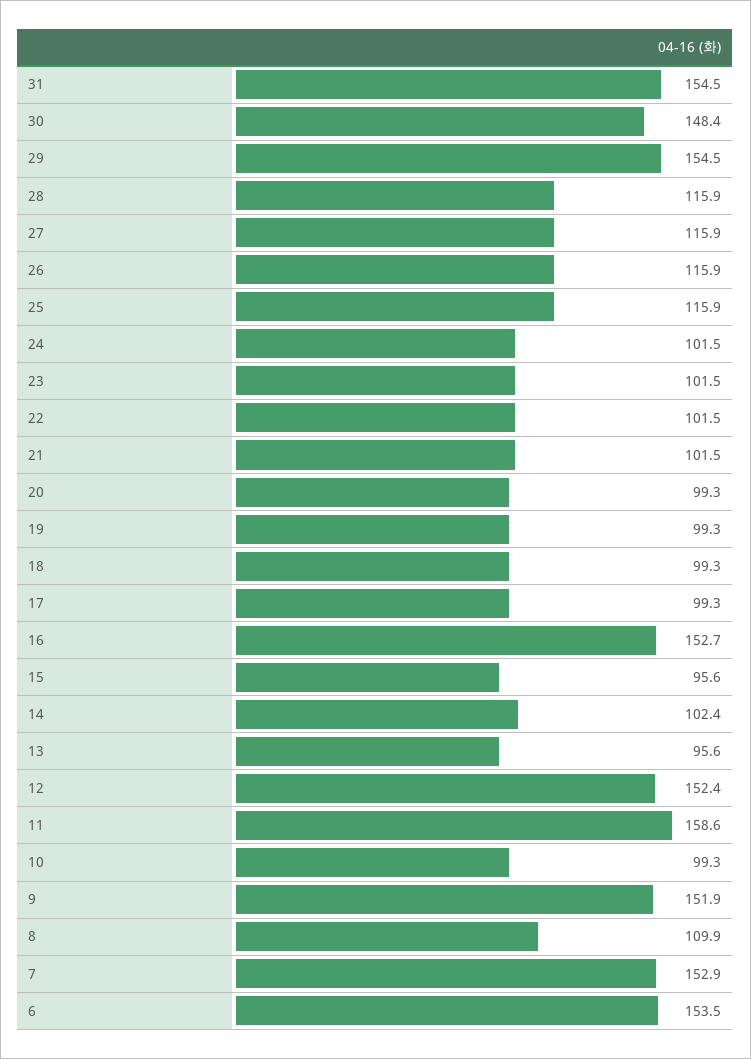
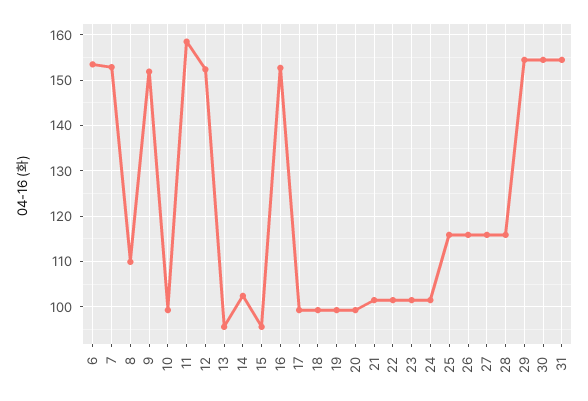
30: 148.4 -> 154

